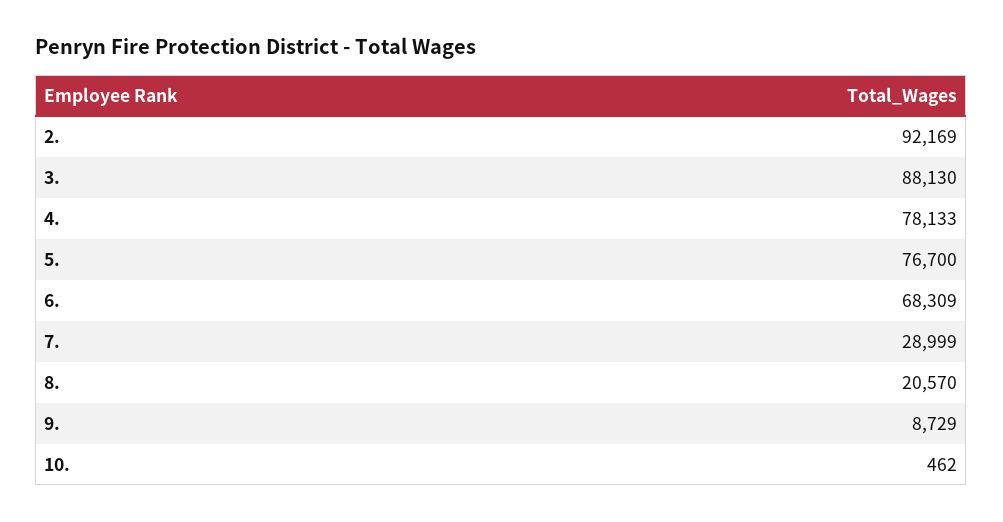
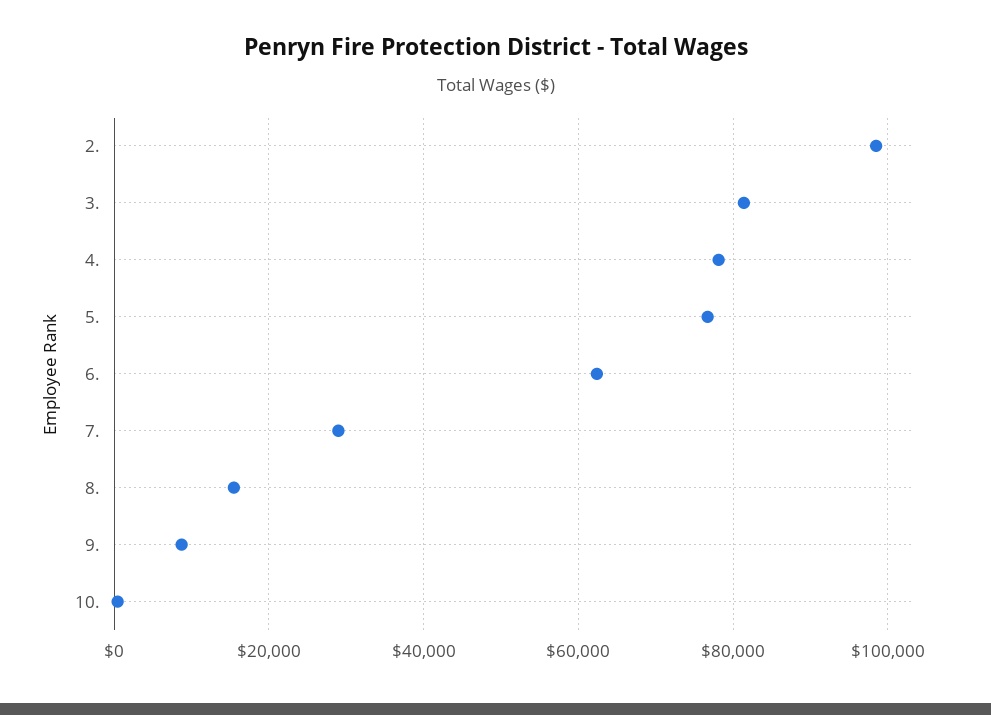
2.: 92169 -> 98000
3.: 88130 -> 82000
6.: 68309 -> 62000
8.: 20570 -> 16000

